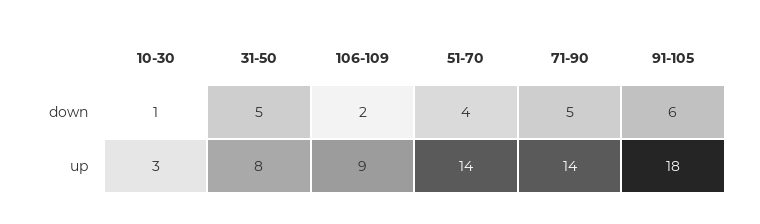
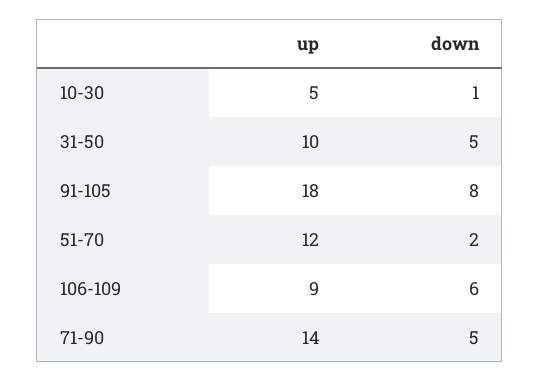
106-109, down: 2 -> 6
51-70, down: 4 -> 2
91-105, down: 6 -> 8
10-30, up: 3 -> 5
31-50, up: 8 -> 10
51-70, up: 14 -> 12

